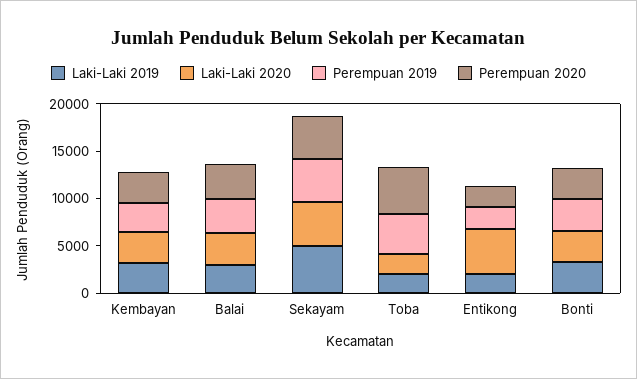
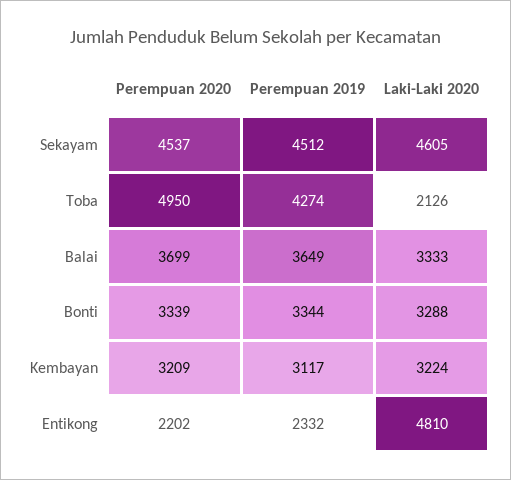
Laki-Laki 2019, Kembayan: 3000 -> none
Laki-Laki 2019, Balai: 3000 -> none
Laki-Laki 2019, Sekayam: 5000 -> none
Laki-Laki 2019, Toba: 2000 -> none
Laki-Laki 2019, Entikong: 2000 -> none
Laki-Laki 2019, Bonti: 3000 -> none

